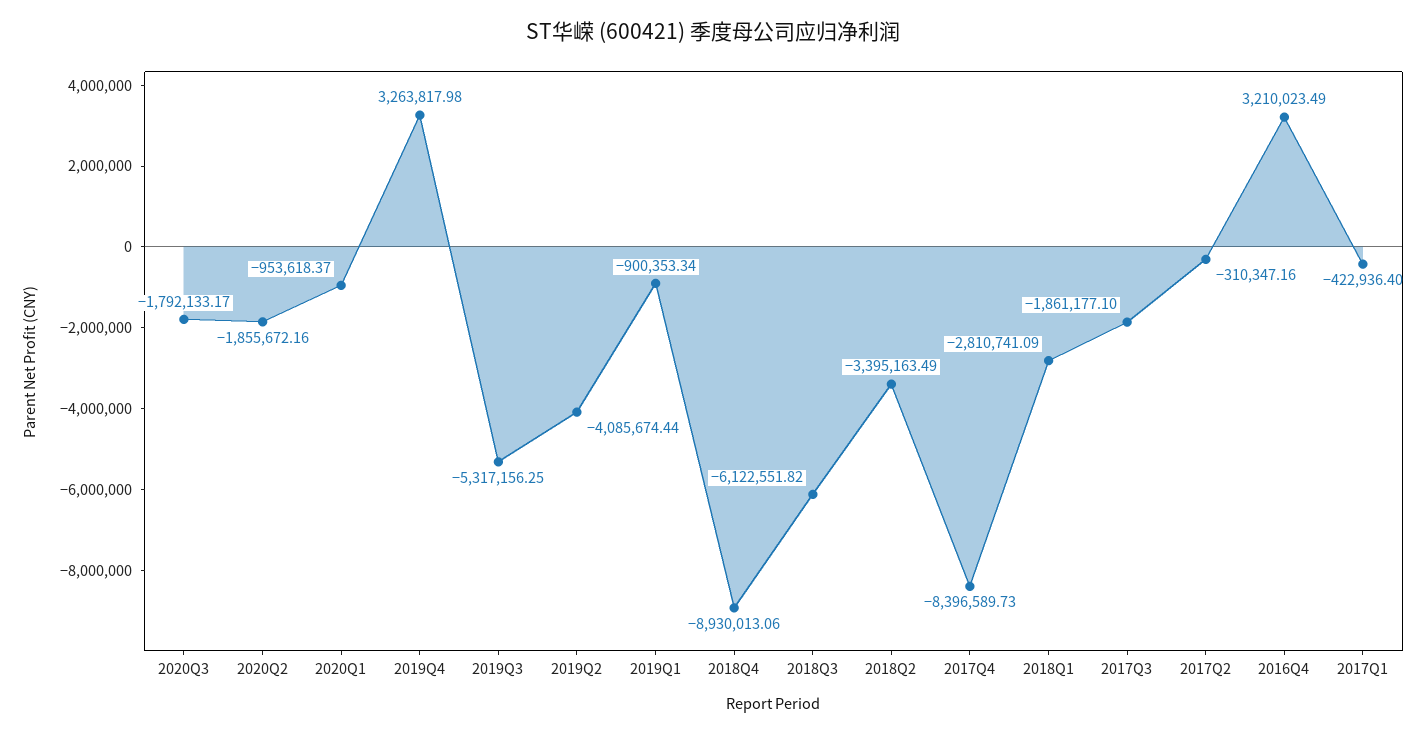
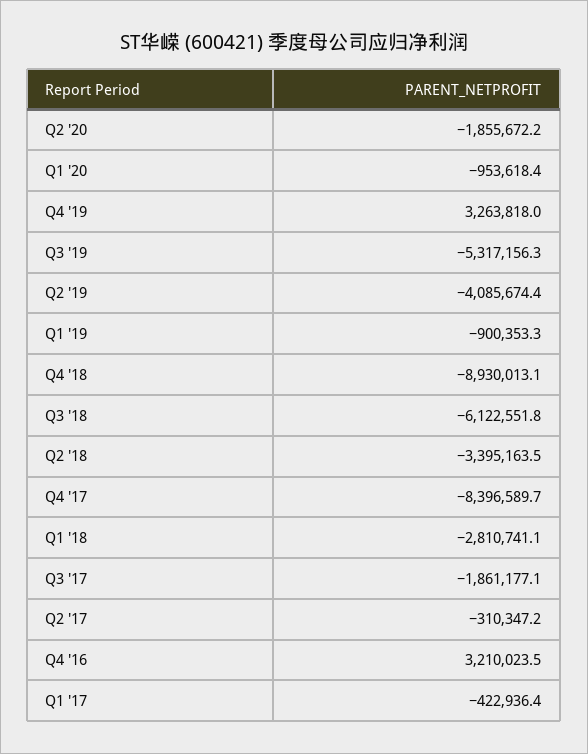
2020Q3: -1792133.17 -> none

